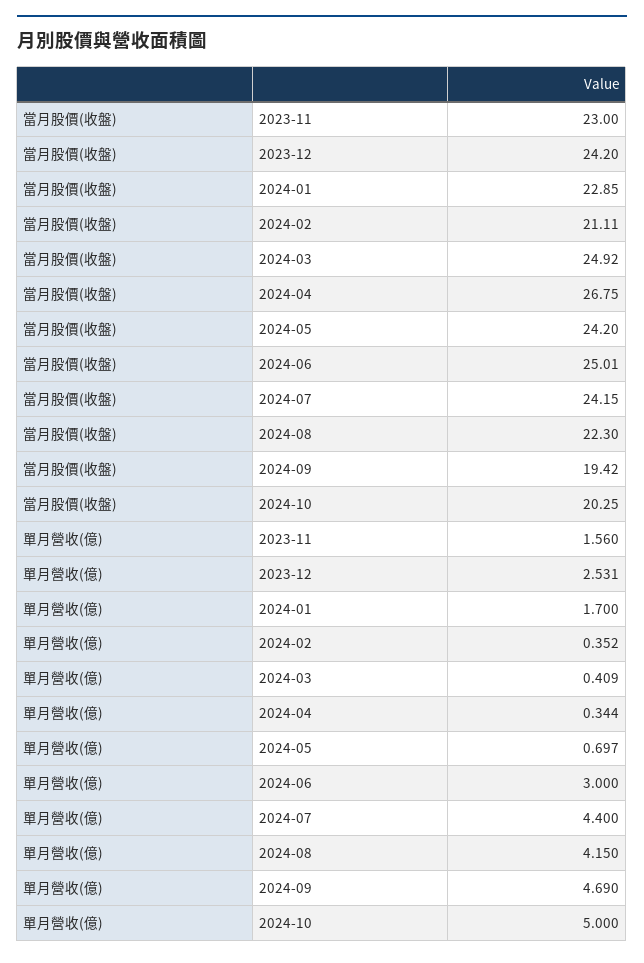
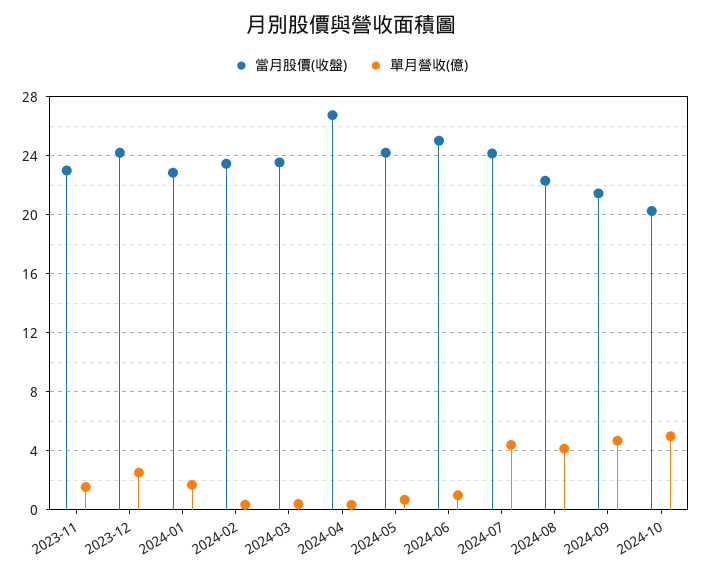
當月股價(收盤), 2024-02: 21.11 -> 23.5
當月股價(收盤), 2024-03: 24.92 -> 23.5
當月股價(收盤), 2024-09: 19.42 -> 21.5
單月營收(億), 2024-06: 3 -> 1

